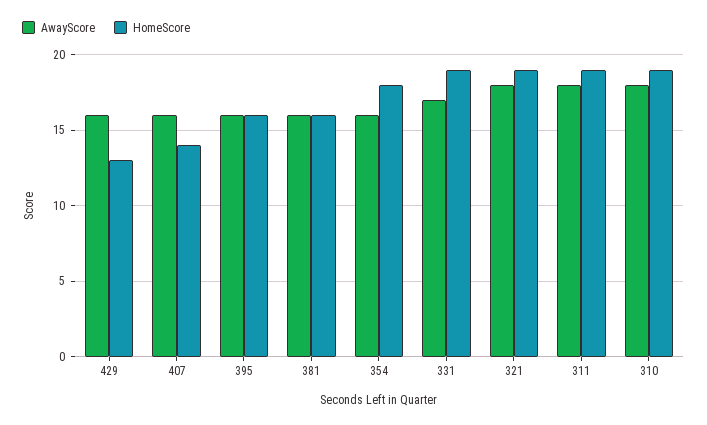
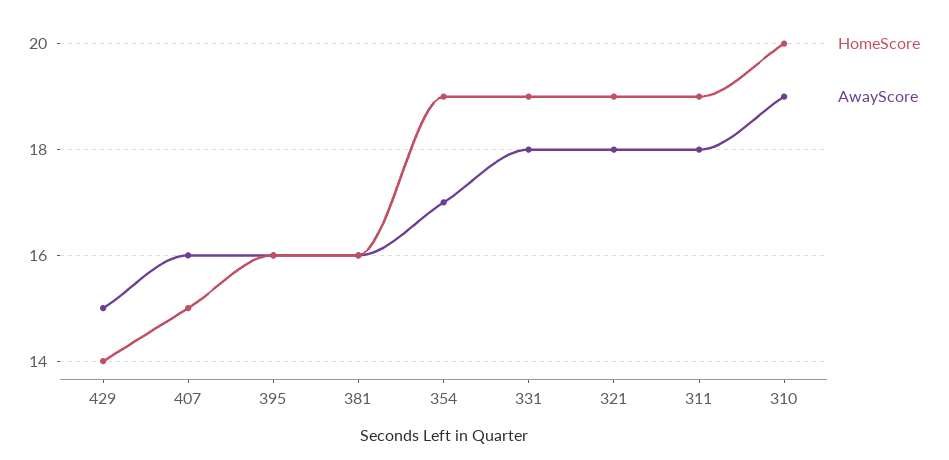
AwayScore, 429: 16 -> 15
HomeScore, 429: 13 -> 14
HomeScore, 407: 14 -> 15
AwayScore, 354: 16 -> 17
HomeScore, 354: 18 -> 19
AwayScore, 331: 17 -> 18
AwayScore, 310: 18 -> 19
HomeScore, 310: 19 -> 20

